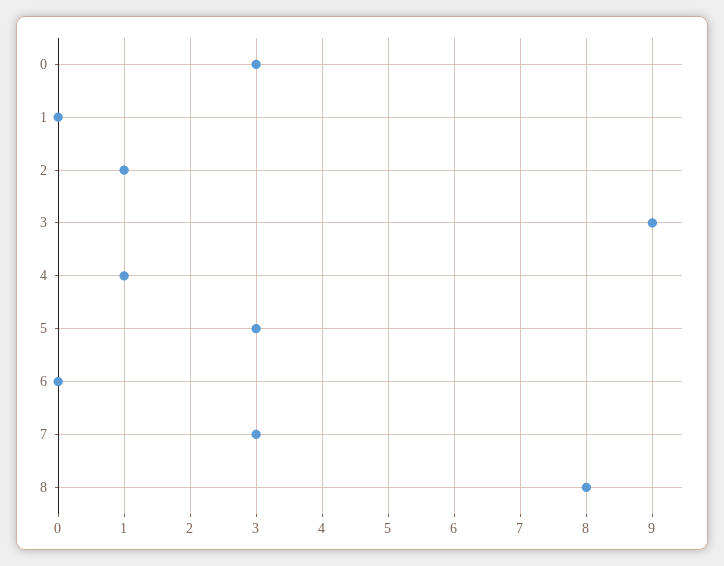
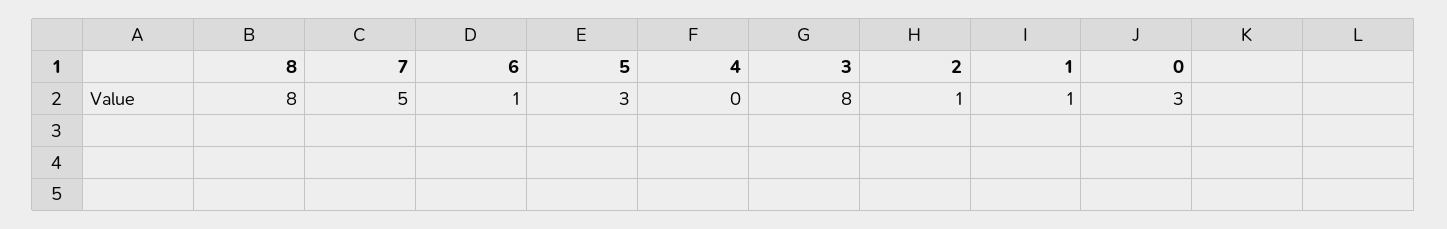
1: 0 -> 1
3: 9 -> 8
4: 1 -> 0
6: 0 -> 1
7: 3 -> 5

